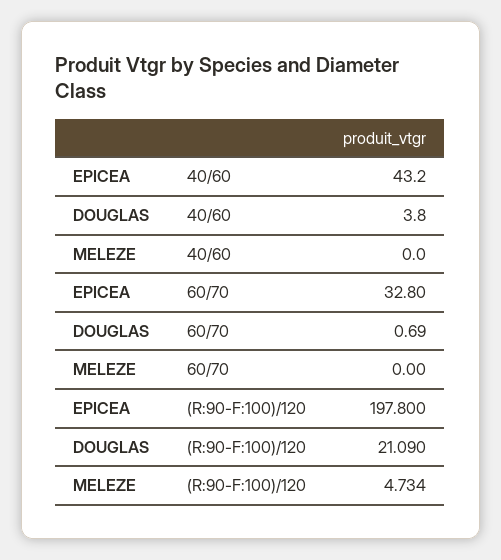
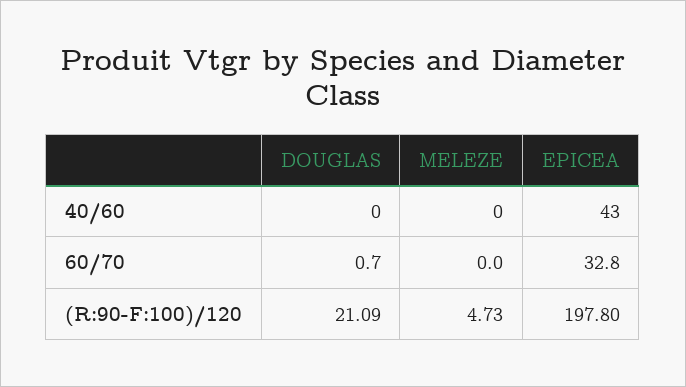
DOUGLAS, 40/60: 3.8 -> 0

